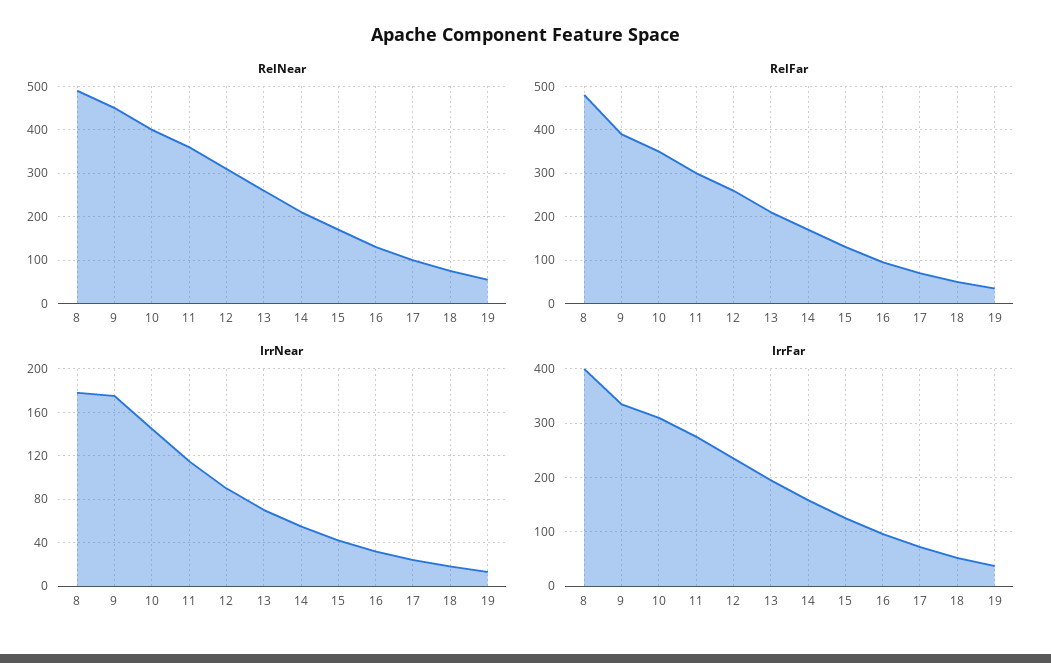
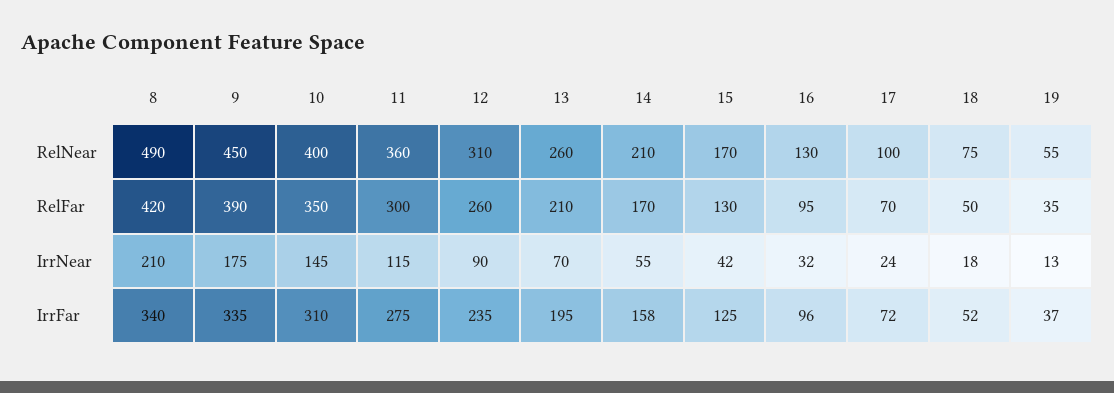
RelFar, 8: 480 -> 420
IrrNear, 8: 180 -> 210
IrrFar, 8: 400 -> 340

